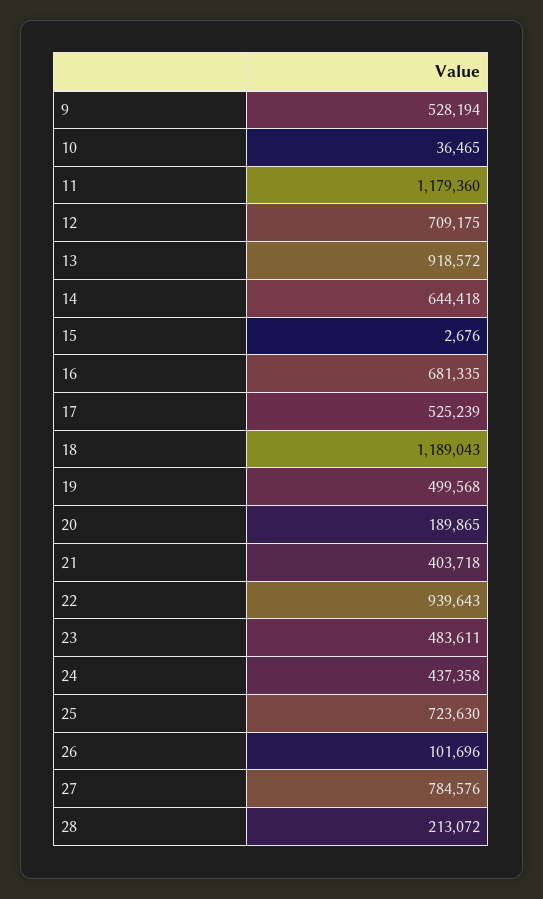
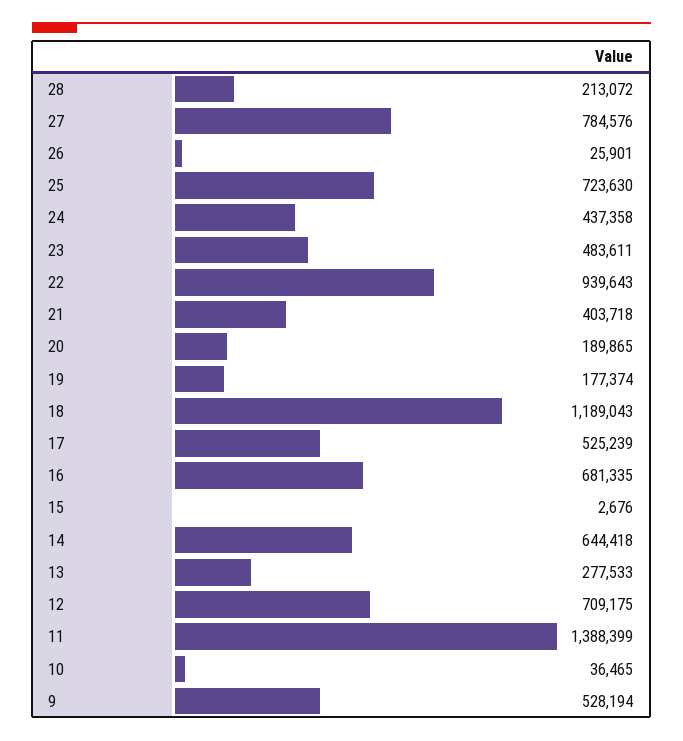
11: 1179360 -> 1388399
13: 918572 -> 277533
19: 499568 -> 177374
26: 101696 -> 25901

